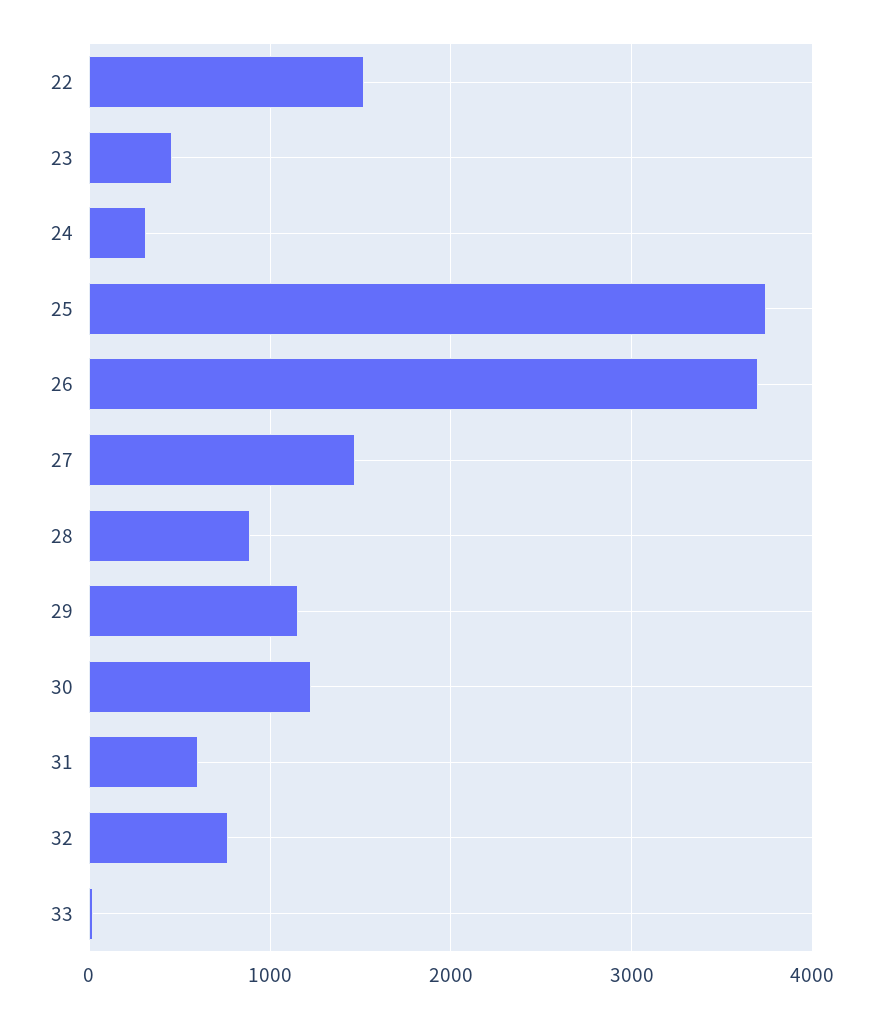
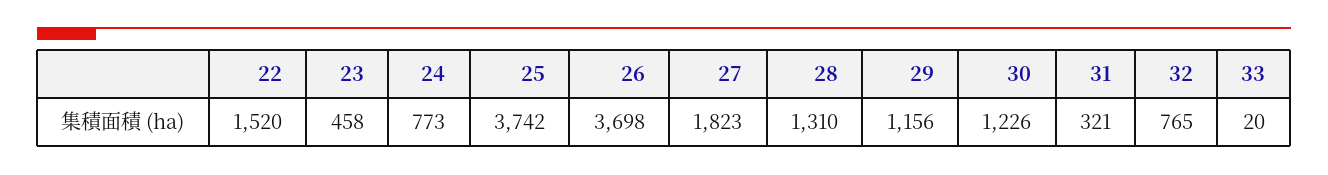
24: 300 -> 773
27: 1500 -> 1823
28: 900 -> 1310
31: 600 -> 321

